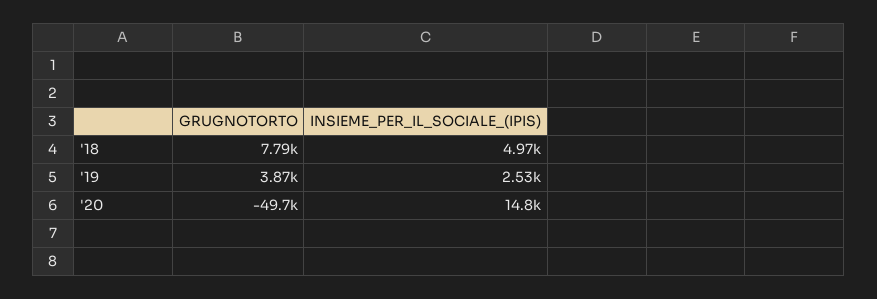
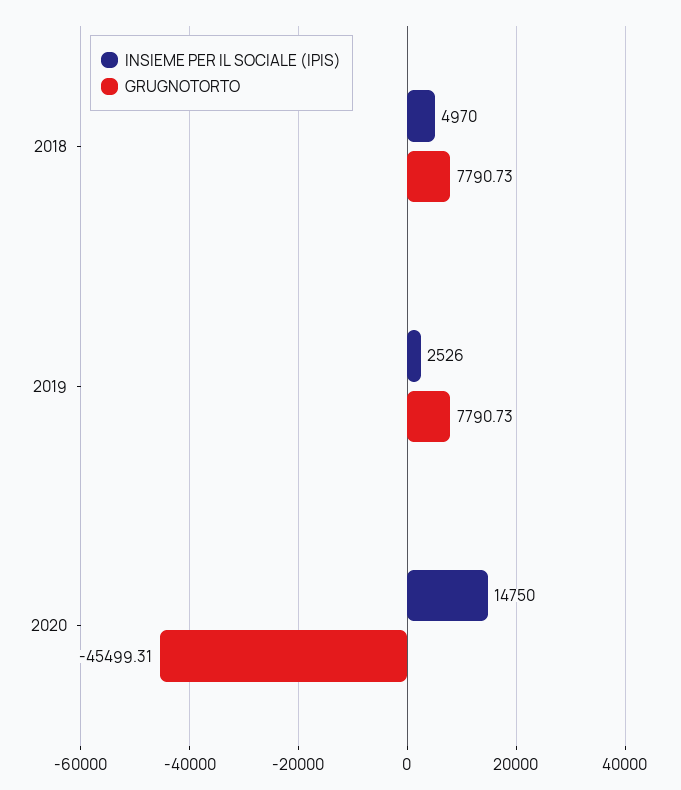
GRUGNOTORTO, '19: 3870 -> 7790.73
GRUGNOTORTO, '20: -49700 -> -45499.31

